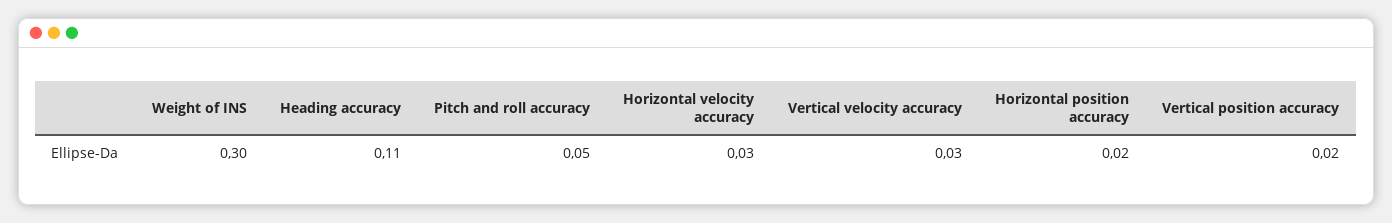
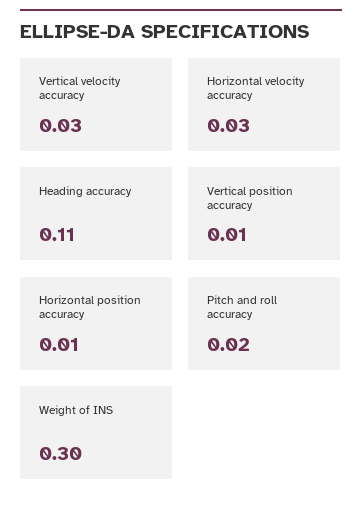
Pitch and roll accuracy: 0.05 -> 0.02
Horizontal position accuracy: 0.02 -> 0.01
Vertical position accuracy: 0.02 -> 0.01

